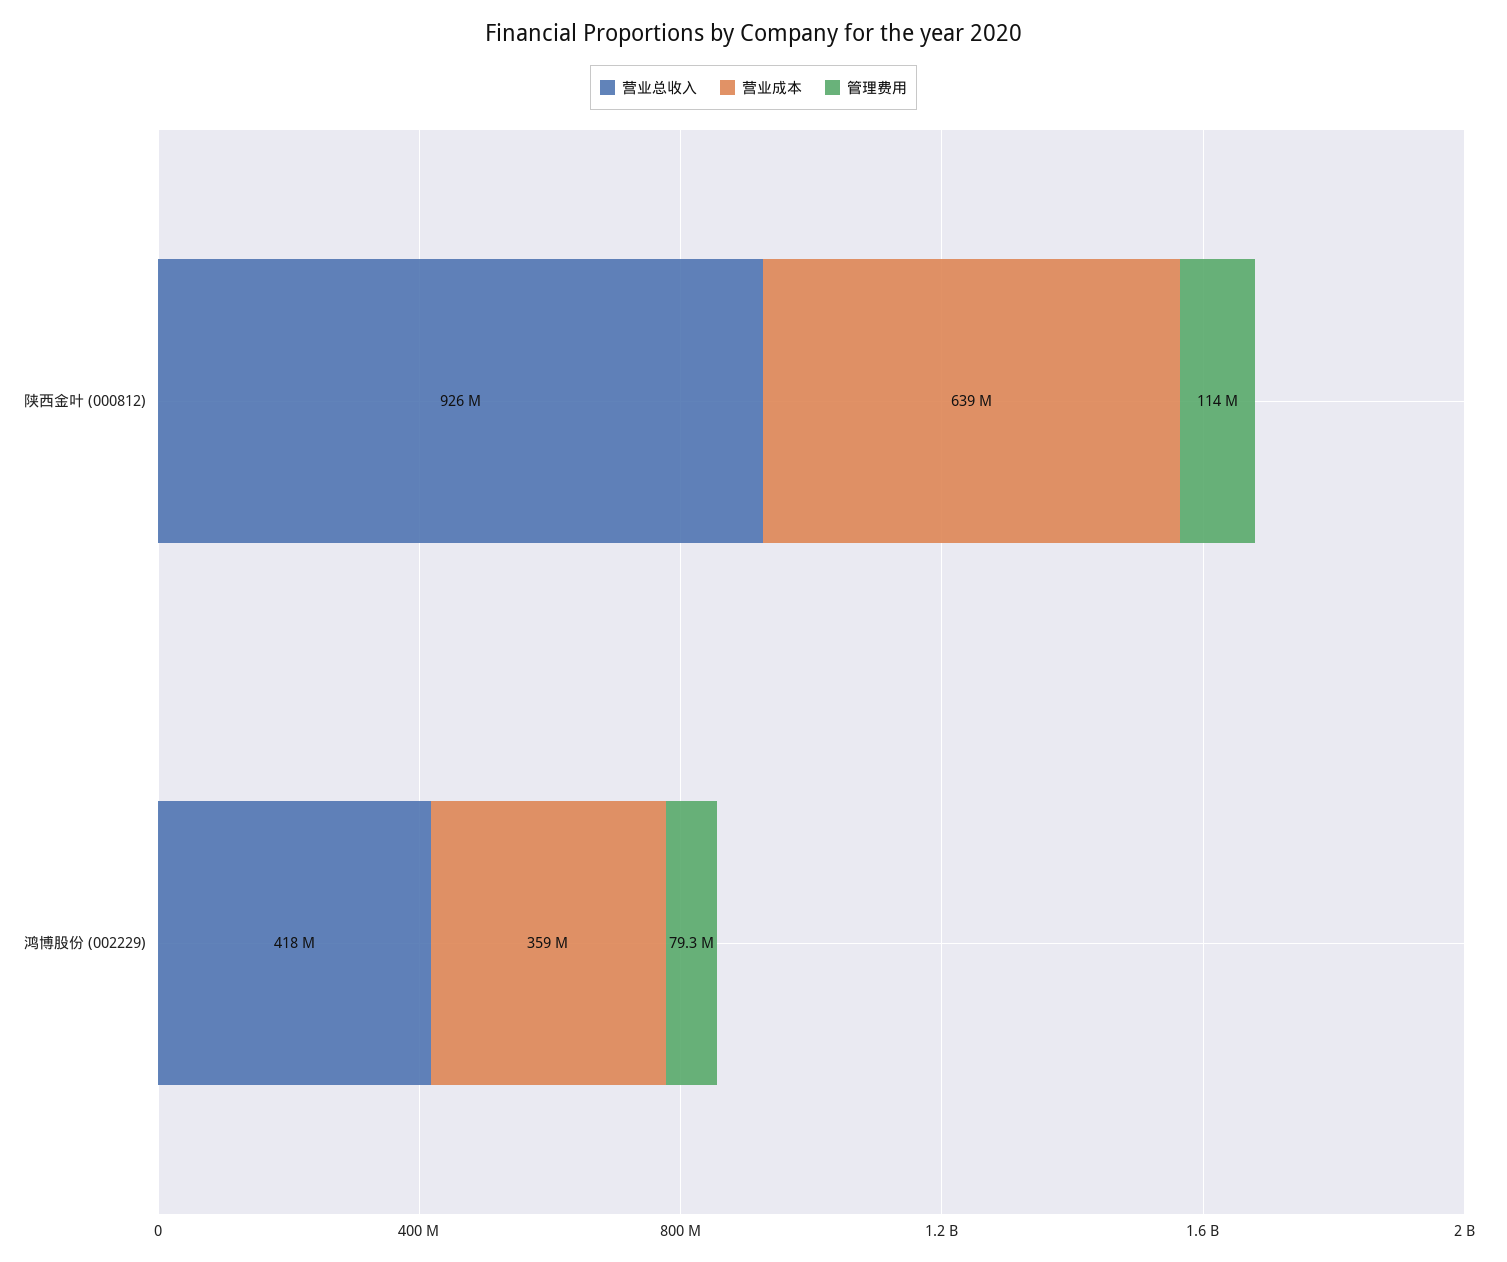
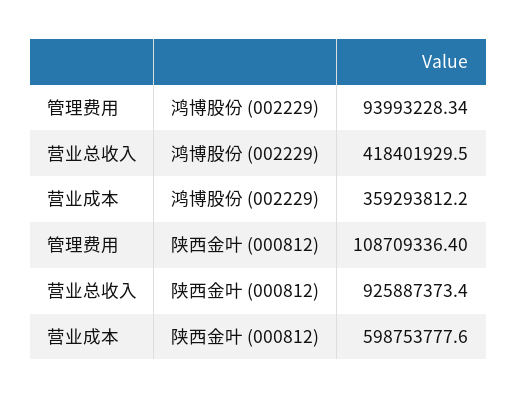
营业成本, 陕西金叶 (000812): 639000000 -> 598753777.6
管理费用, 陕西金叶 (000812): 114000000 -> 108709336.4
管理费用, 鸿博股份 (002229): 79300000 -> 93993228.34

